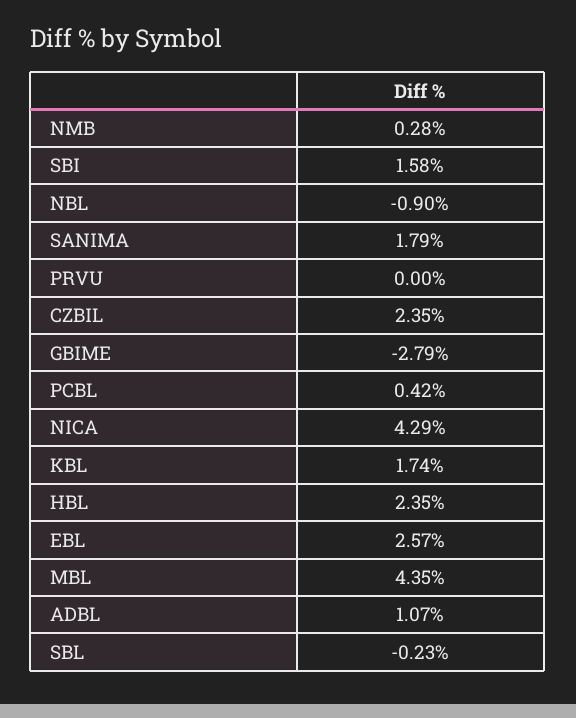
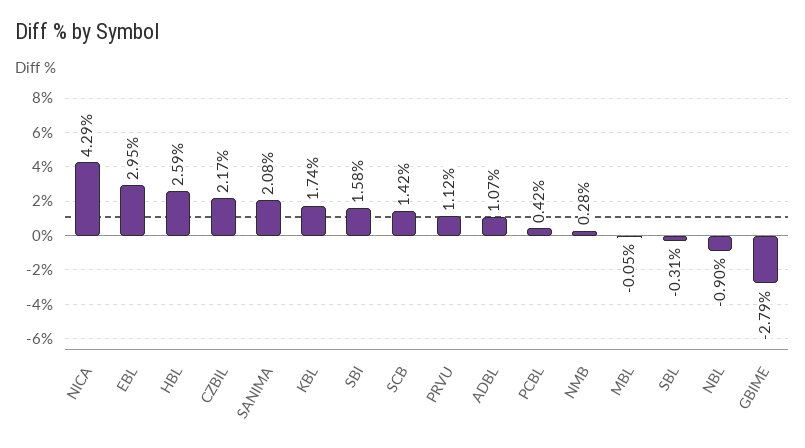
SANIMA: 1.79 -> 2.08
PRVU: 0 -> 1.12
CZBIL: 2.35 -> 2.17
HBL: 2.35 -> 2.59
EBL: 2.57 -> 2.95
MBL: 4.35 -> -0.05
SBL: -0.23 -> -0.31
SCB: none -> 1.42

